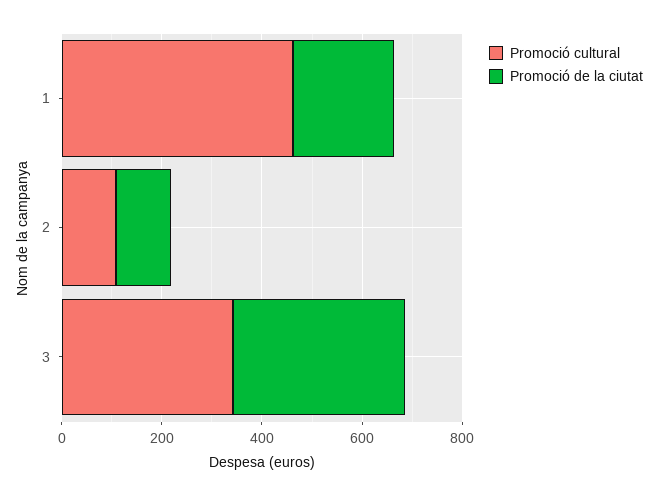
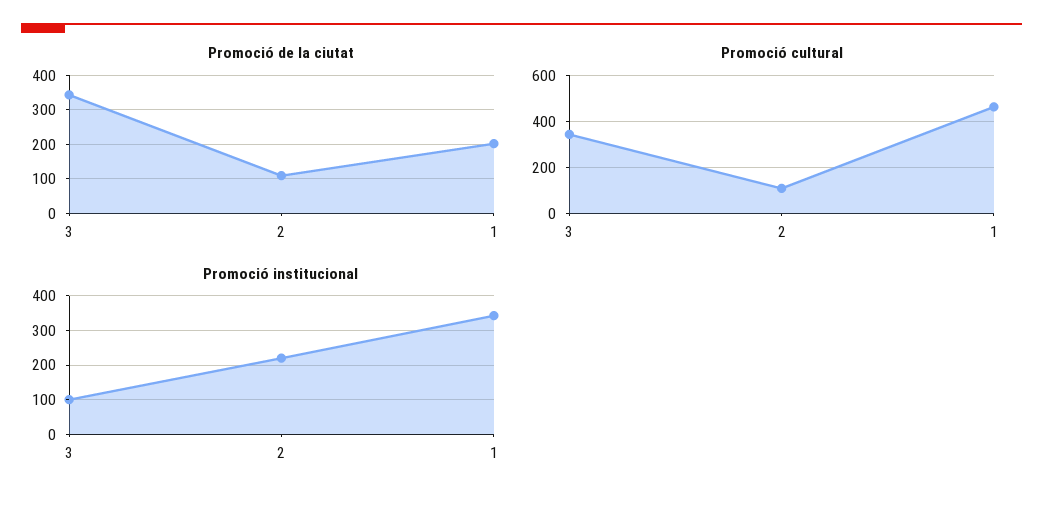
Promoció institucional, 3: none -> 100
Promoció institucional, 2: none -> 220
Promoció institucional, 1: none -> 340

